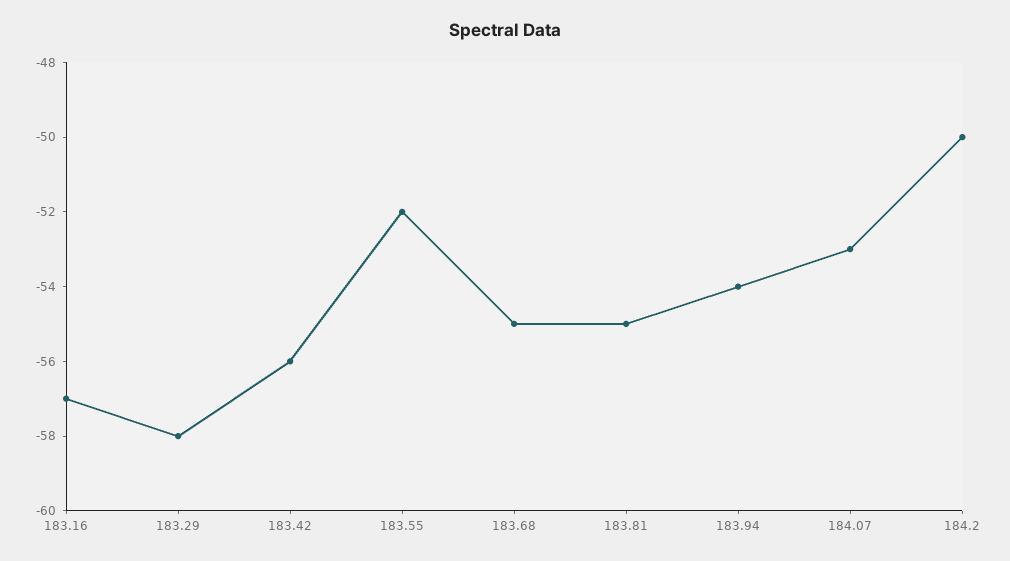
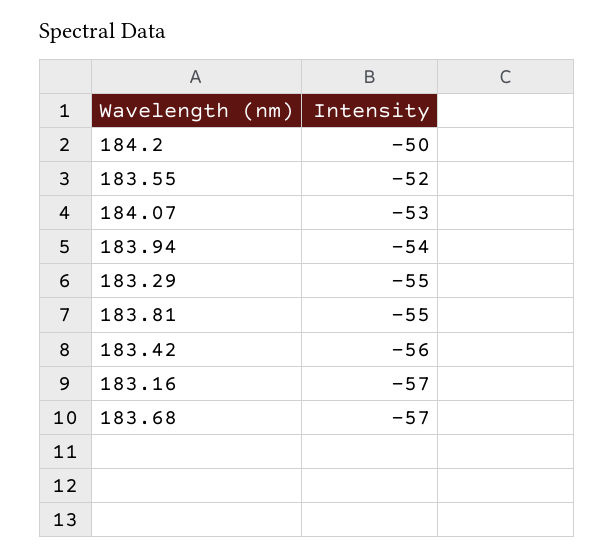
183.29: -58 -> -55
183.68: -55 -> -57

